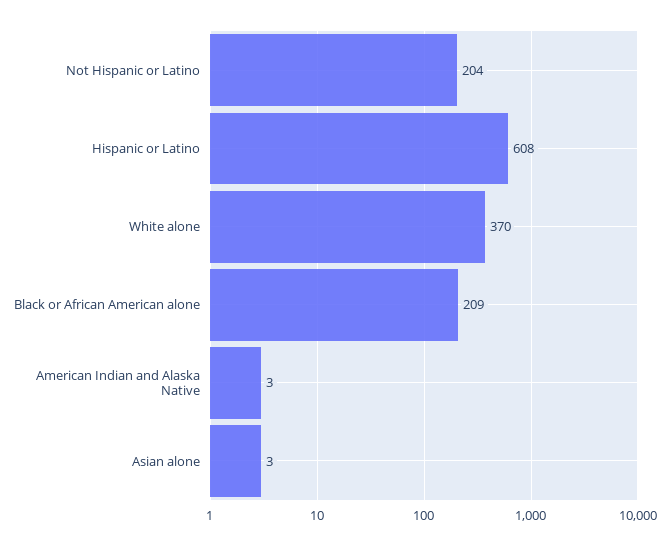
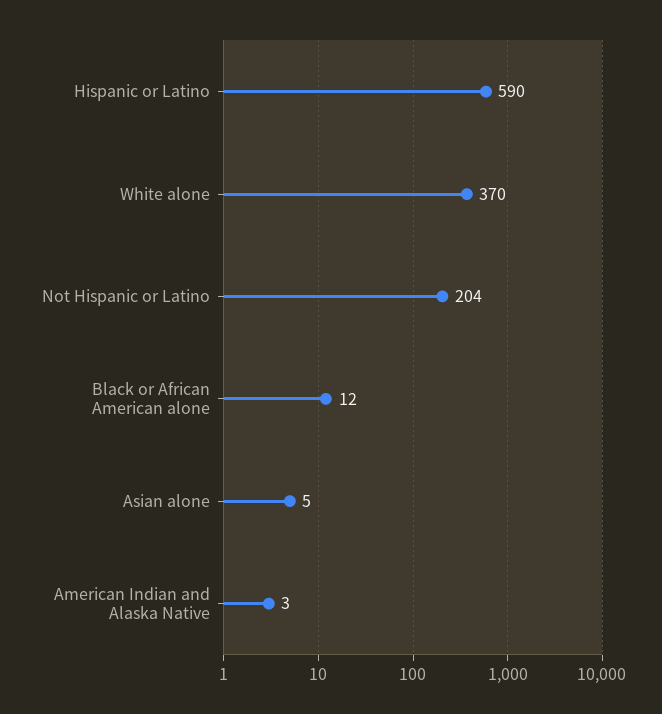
Hispanic or Latino: 608 -> 590
Black or African American alone: 209 -> 12
Asian alone: 3 -> 5

